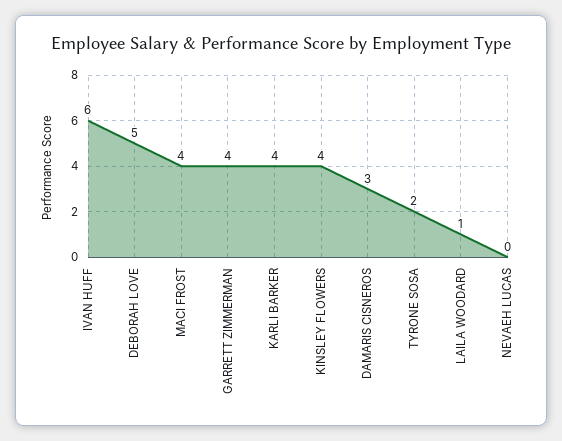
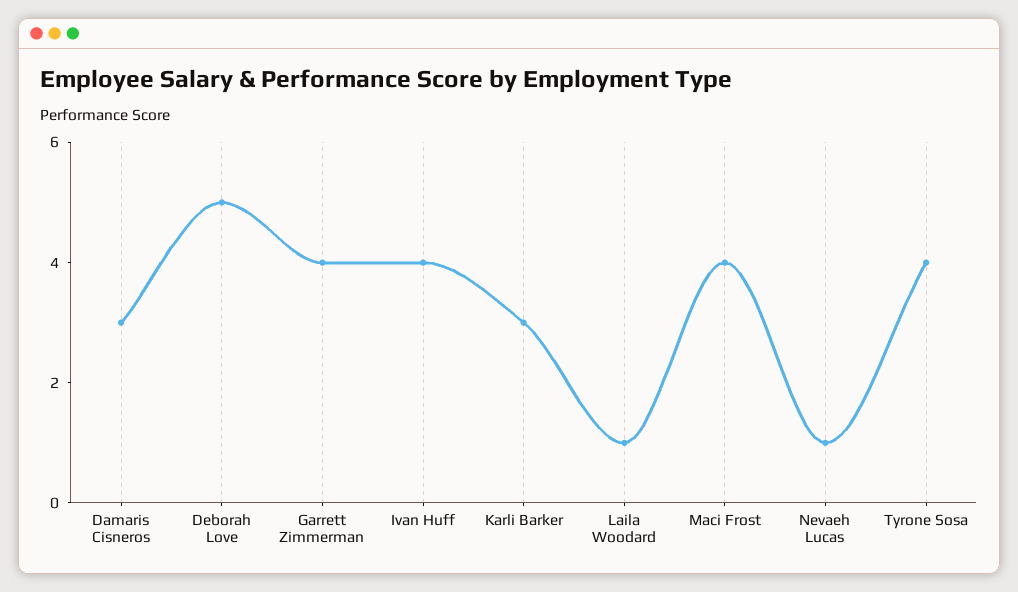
IVAN HUFF: 6 -> 4
KARLI BARKER: 4 -> 3
KINSLEY FLOWERS: 4 -> none
TYRONE SOSA: 2 -> 4
NEVAEH LUCAS: 0 -> 1

